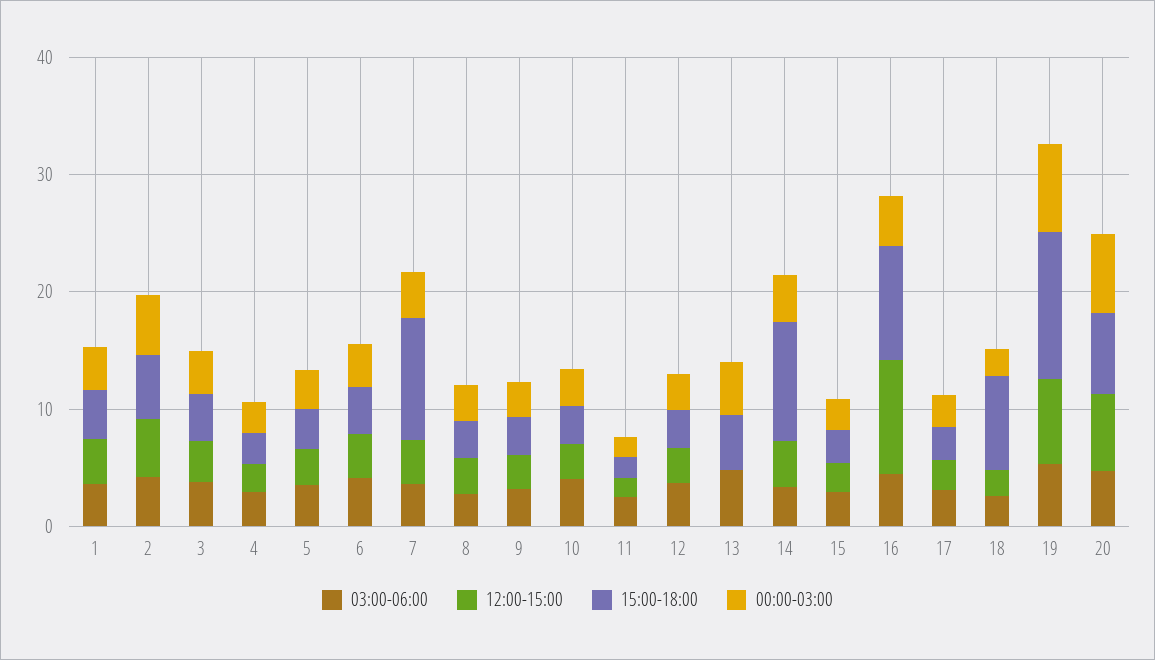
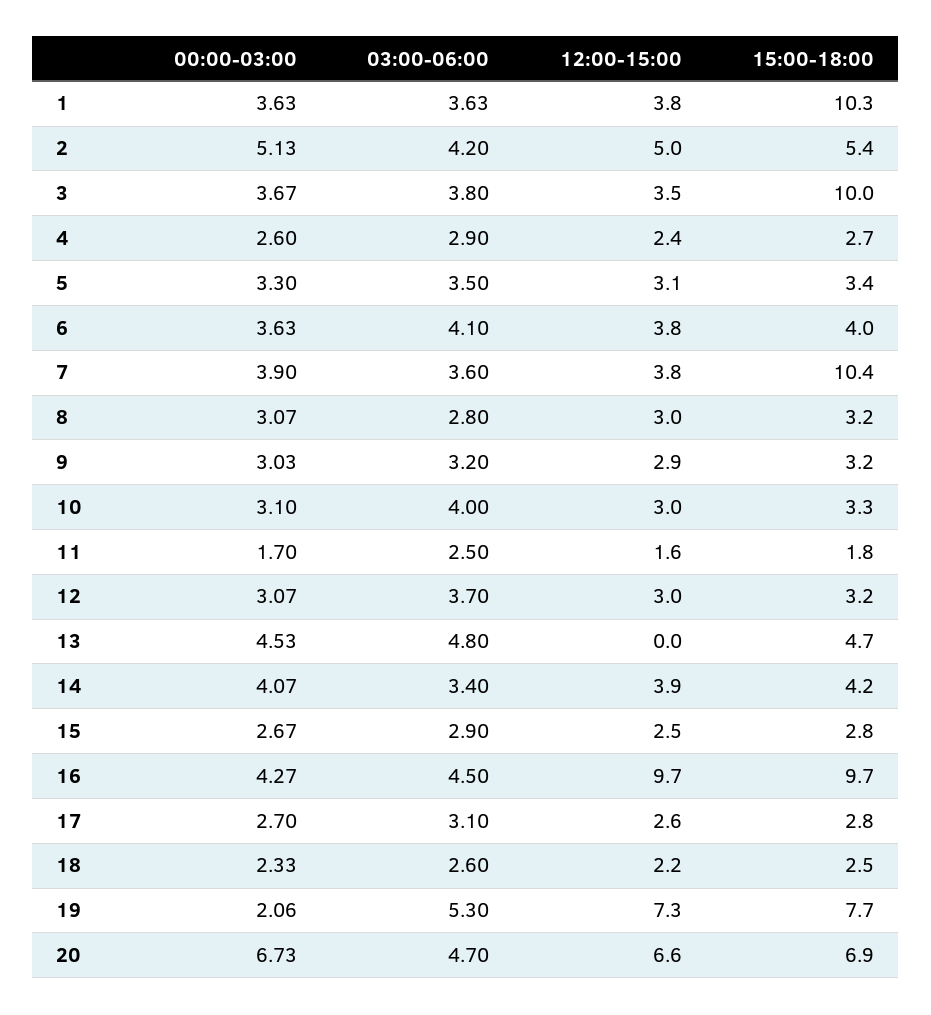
15:00-18:00, 1: 4 -> 10.3
15:00-18:00, 3: 4 -> 10
15:00-18:00, 14: 10 -> 4.2
15:00-18:00, 18: 8 -> 2.5
15:00-18:00, 19: 12 -> 7.7
00:00-03:00, 19: 8 -> 2.06

